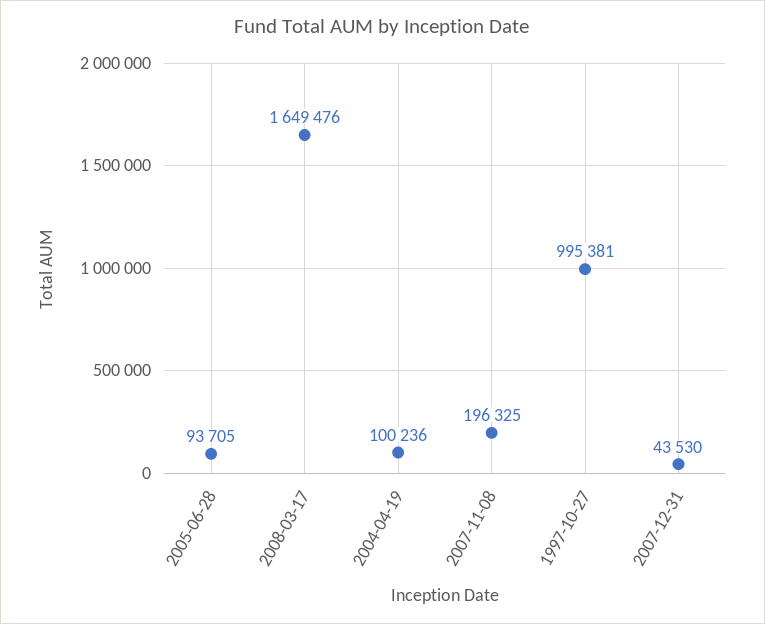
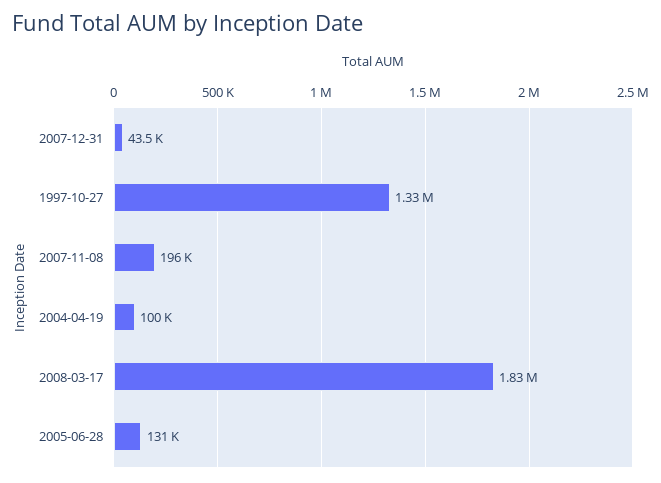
2005-06-28: 93705 -> 131000
2008-03-17: 1649476 -> 1830000
1997-10-27: 995381 -> 1330000

